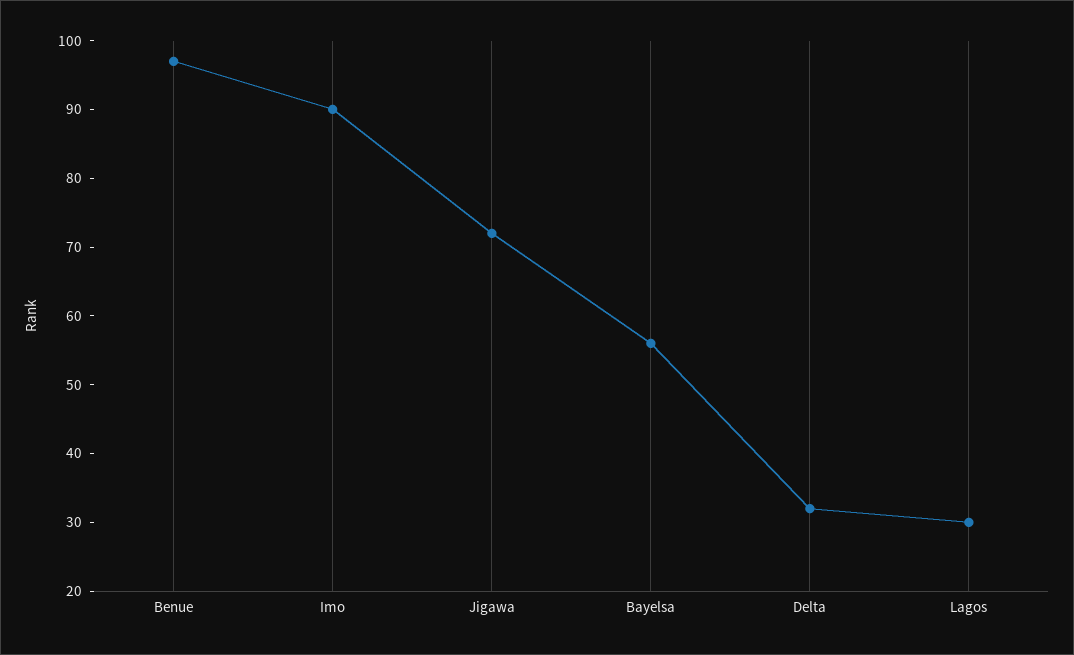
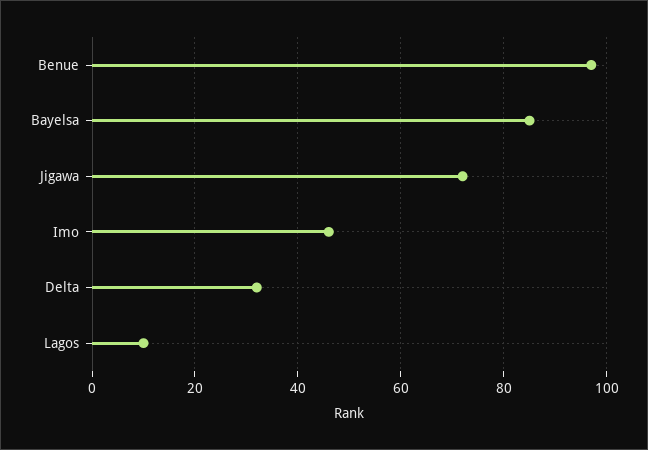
Imo: 90 -> 45
Bayelsa: 55 -> 85
Lagos: 30 -> 10

